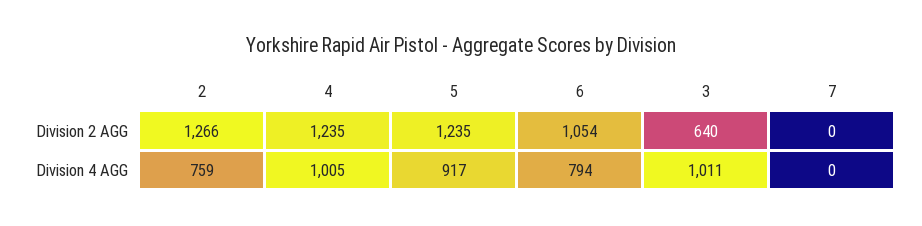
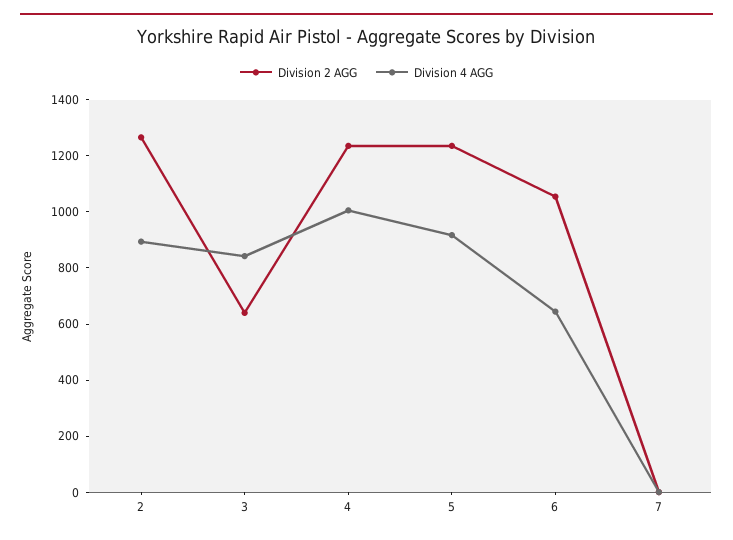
Division 4 AGG, 2: 759 -> 900
Division 4 AGG, 6: 794 -> 650
Division 4 AGG, 3: 1011 -> 850

